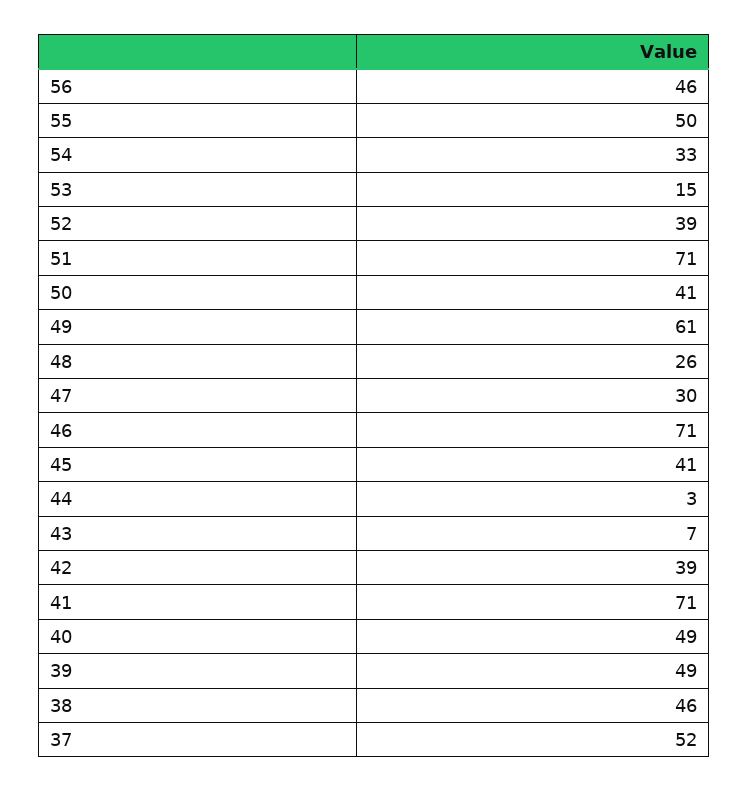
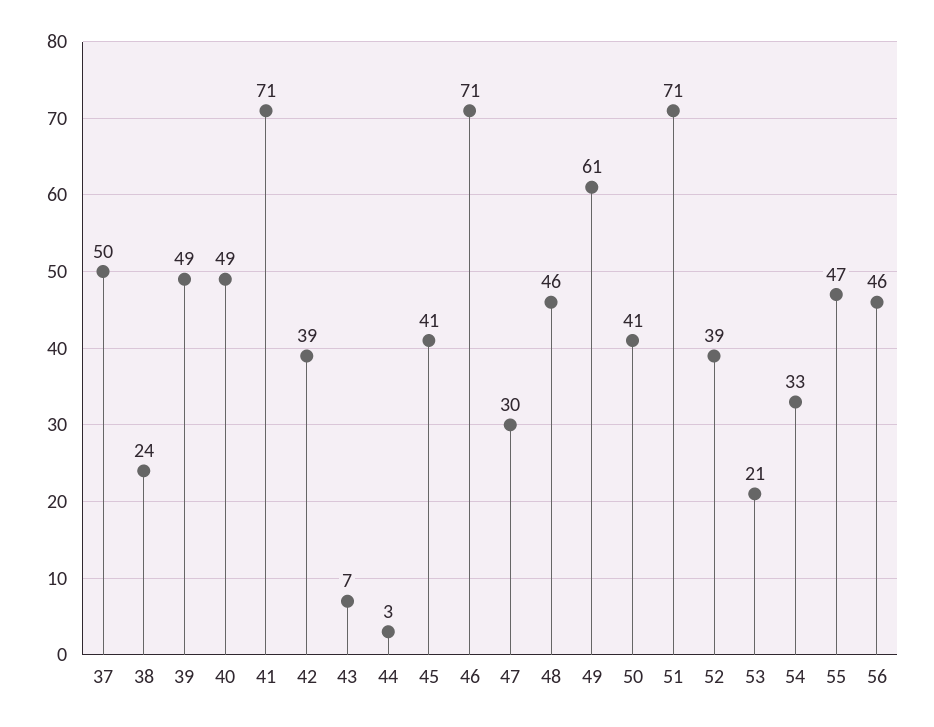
55: 50 -> 47
53: 15 -> 21
48: 26 -> 46
38: 46 -> 24
37: 52 -> 50

